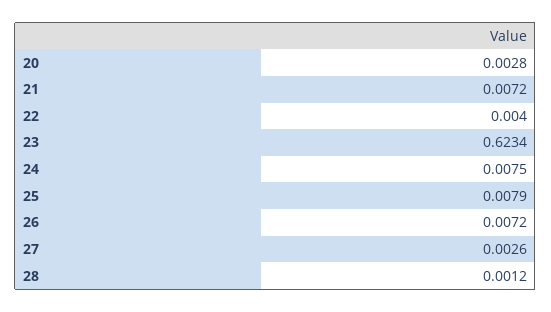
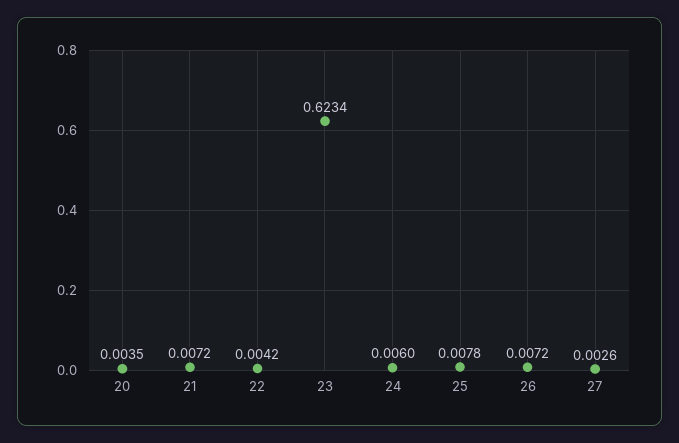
20: 0.0028 -> 0.0035
22: 0.004 -> 0.0042
24: 0.0075 -> 0.006
25: 0.0079 -> 0.0078
28: 0.0012 -> none

